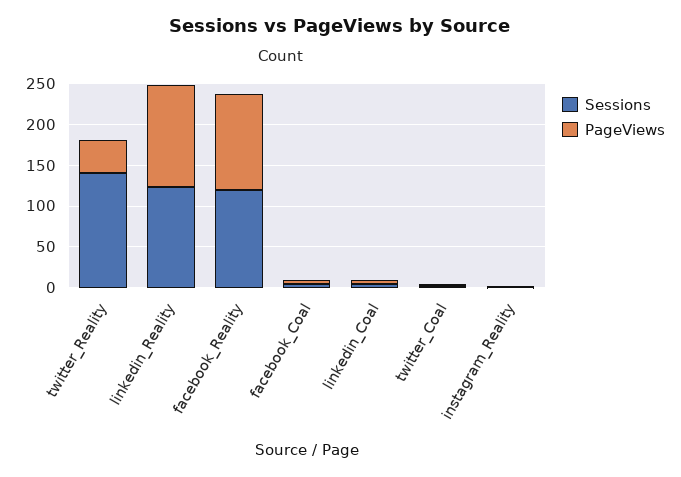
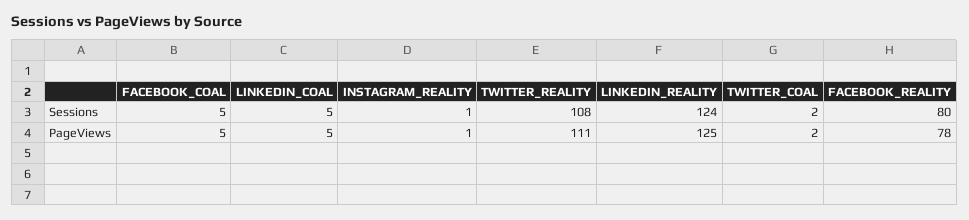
Sessions, twitter_Reality: 140 -> 108
PageViews, twitter_Reality: 40 -> 111
Sessions, facebook_Reality: 120 -> 80
PageViews, facebook_Reality: 120 -> 78

